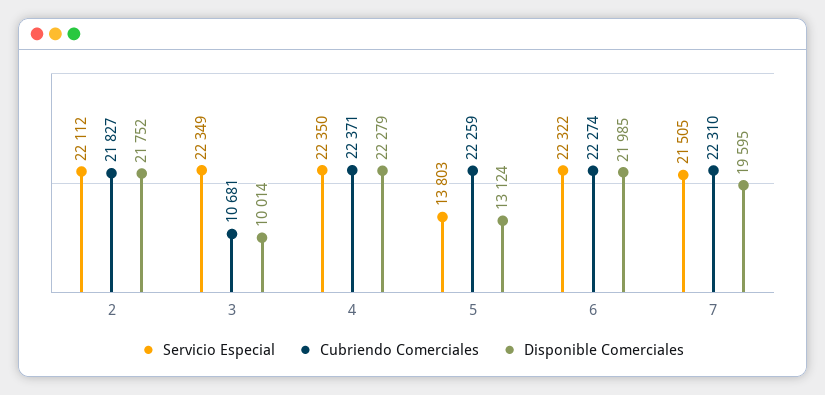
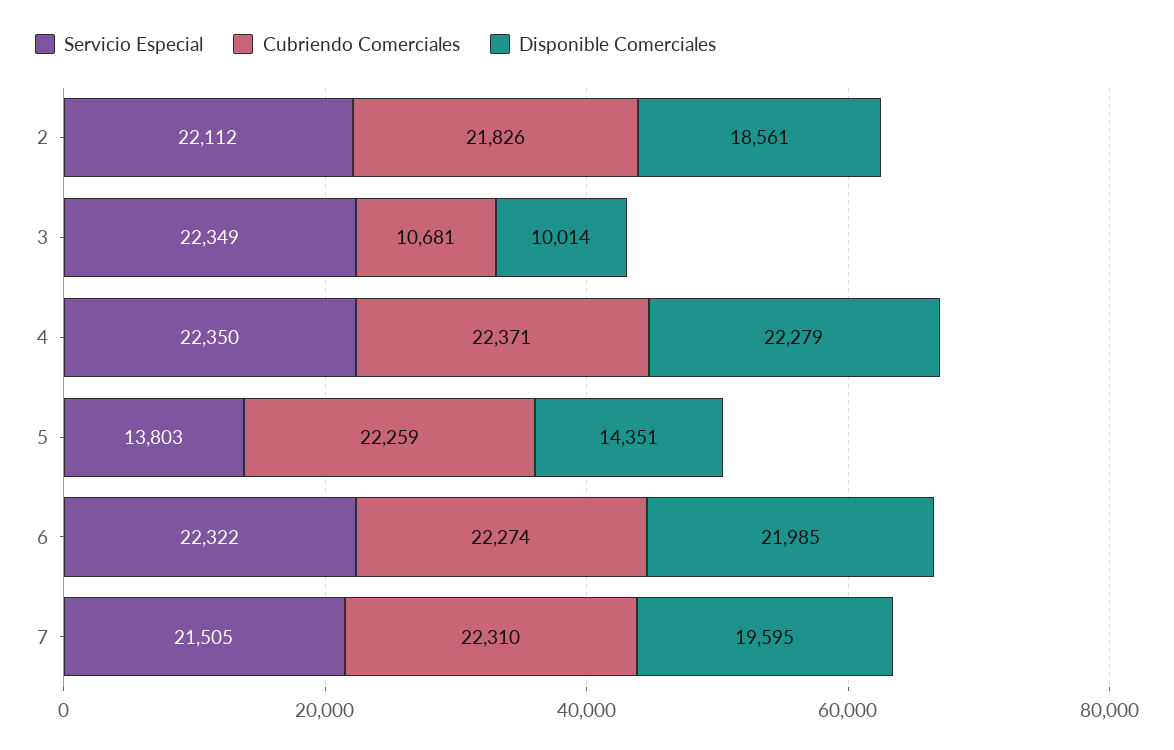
Cubriendo Comerciales, 2: 21827 -> 21826
Disponible Comerciales, 2: 21752 -> 18561
Disponible Comerciales, 5: 13124 -> 14351

